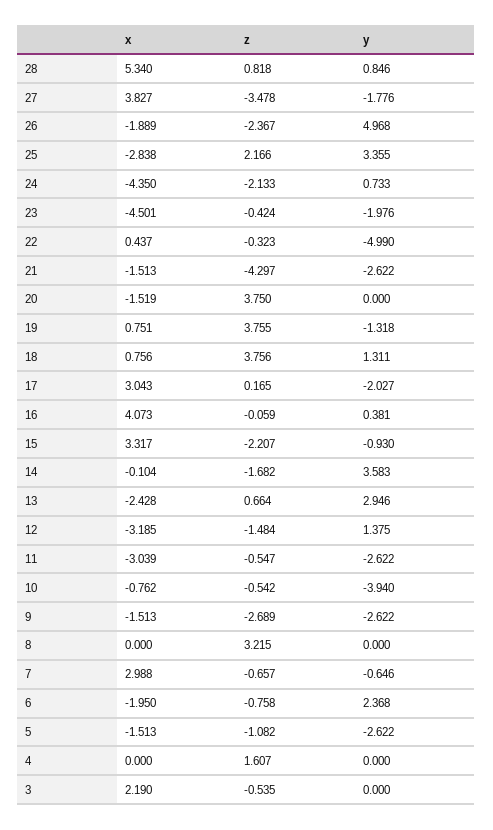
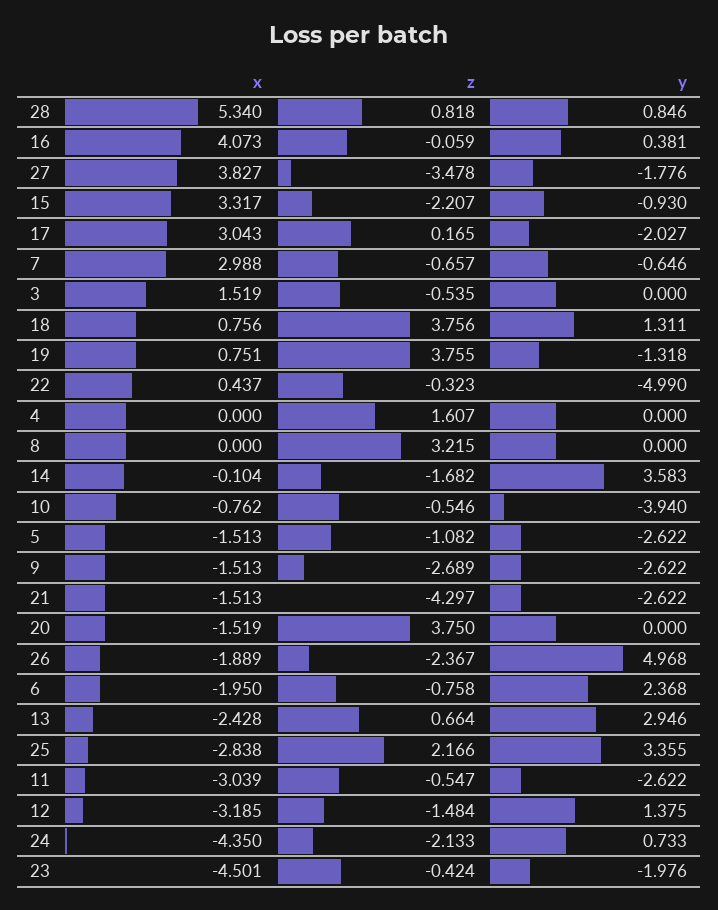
z, 10: -0.542 -> -0.546
x, 3: 2.19 -> 1.519

